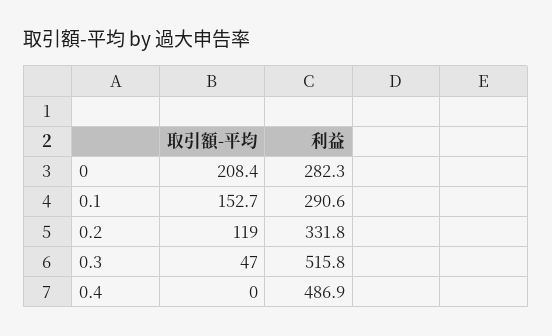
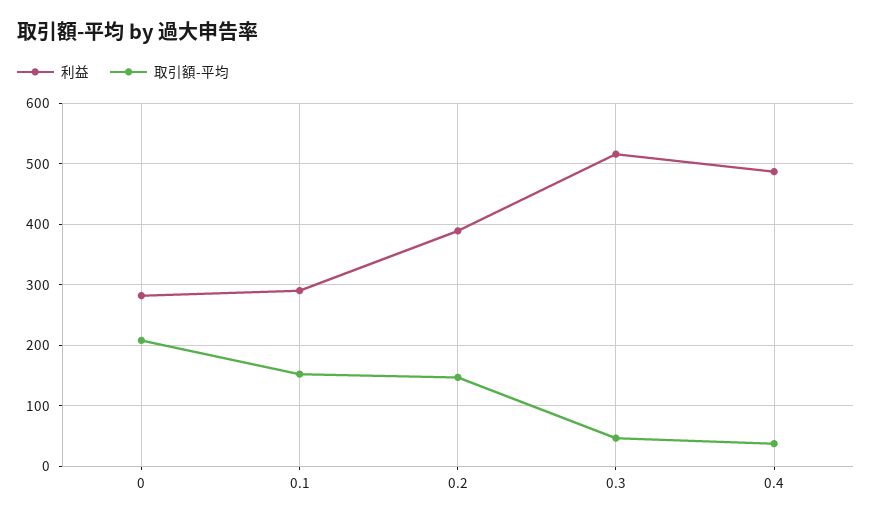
取引額-平均, 0.2: 119 -> 150
利益, 0.2: 331.8 -> 390
取引額-平均, 0.4: 0 -> 40

